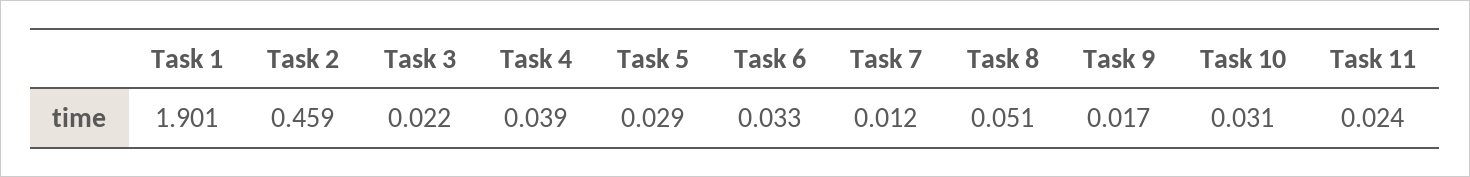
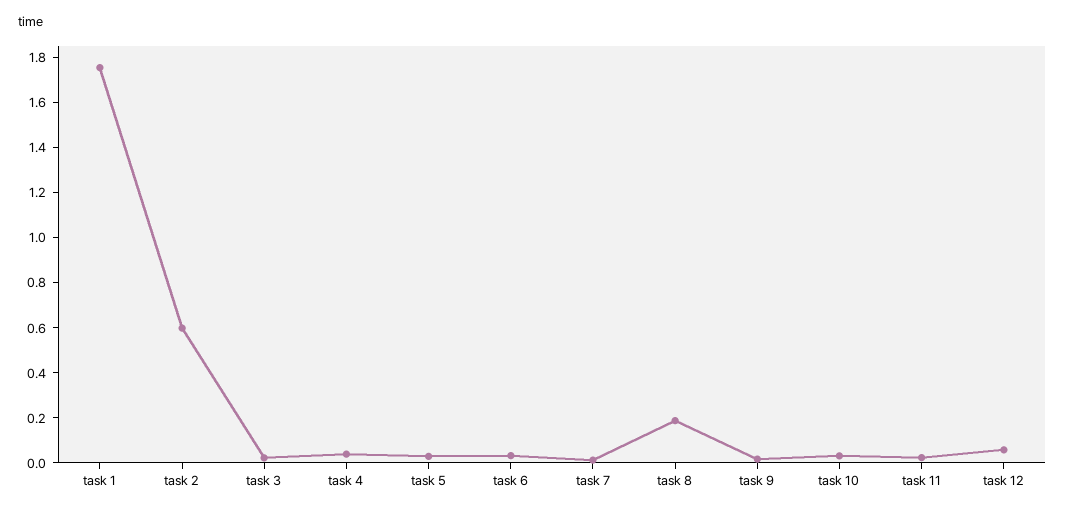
Task 1: 1.901 -> 1.75
Task 2: 0.459 -> 0.6
Task 8: 0.051 -> 0.2
task 12: none -> 0.05

